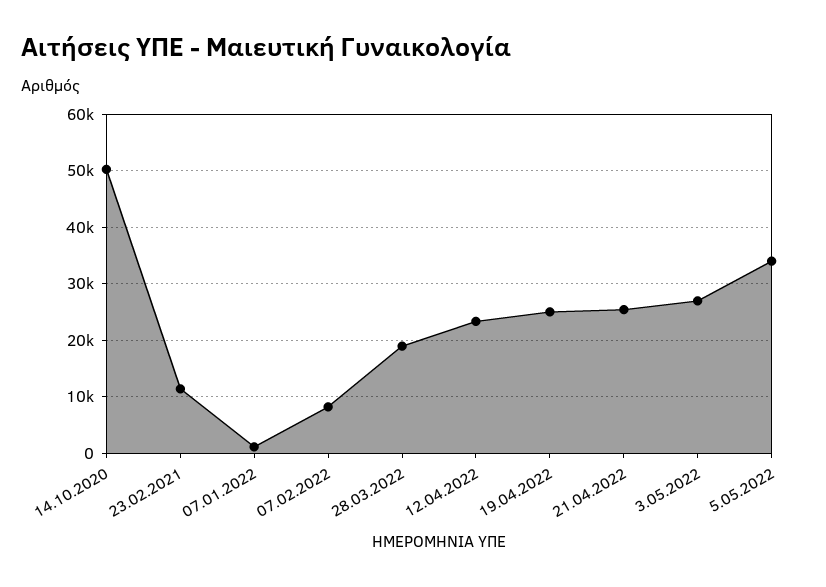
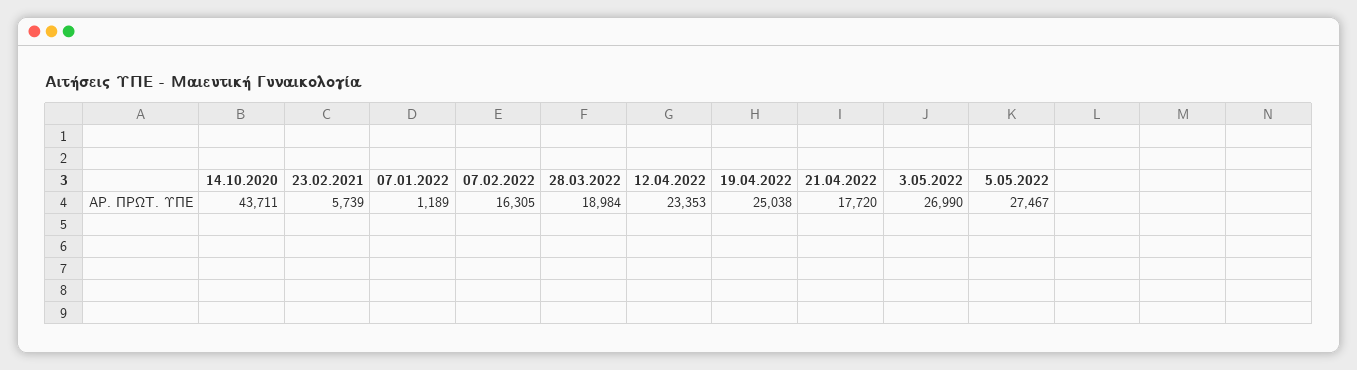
14.10.2020: 50000 -> 43711
23.02.2021: 12000 -> 5739
07.02.2022: 8000 -> 16305
21.04.2022: 26000 -> 17720
5.05.2022: 34000 -> 27467

